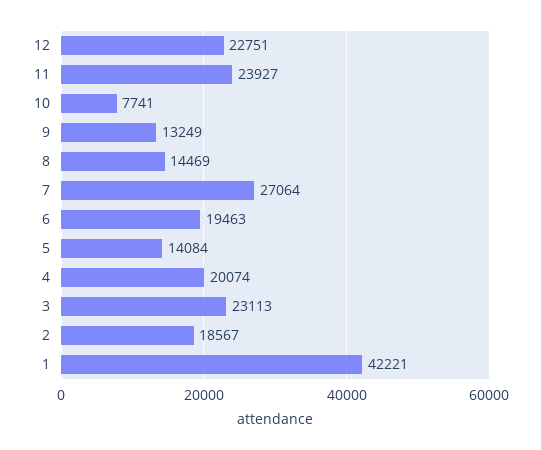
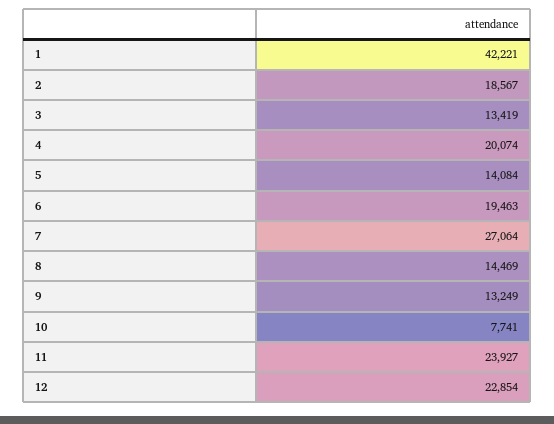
12: 22751 -> 22854
3: 23113 -> 13419

